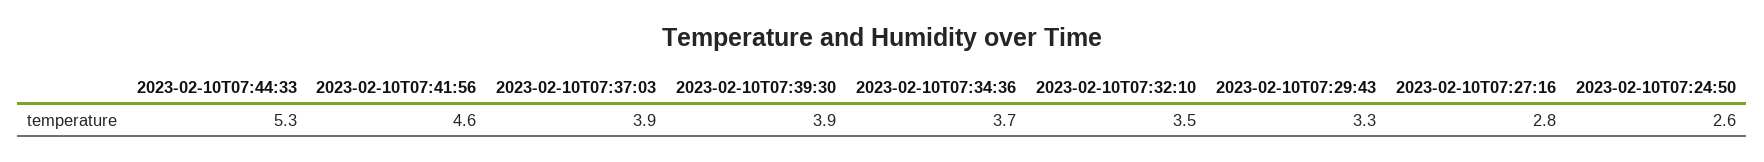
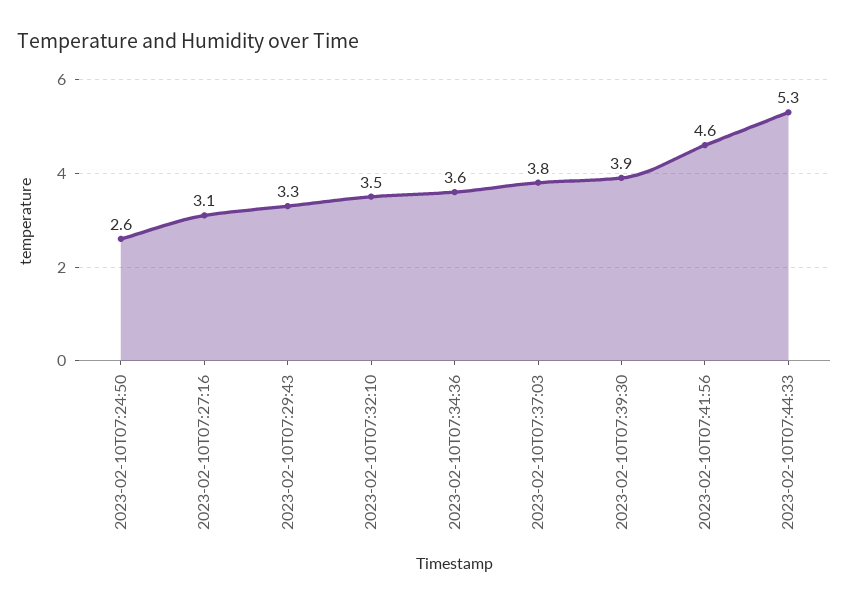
2023-02-10T07:37:03: 3.9 -> 3.8
2023-02-10T07:34:36: 3.7 -> 3.6
2023-02-10T07:27:16: 2.8 -> 3.1

